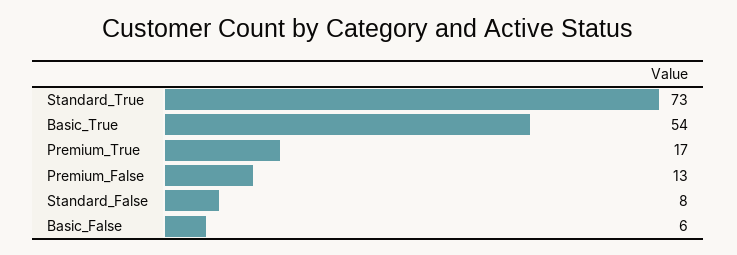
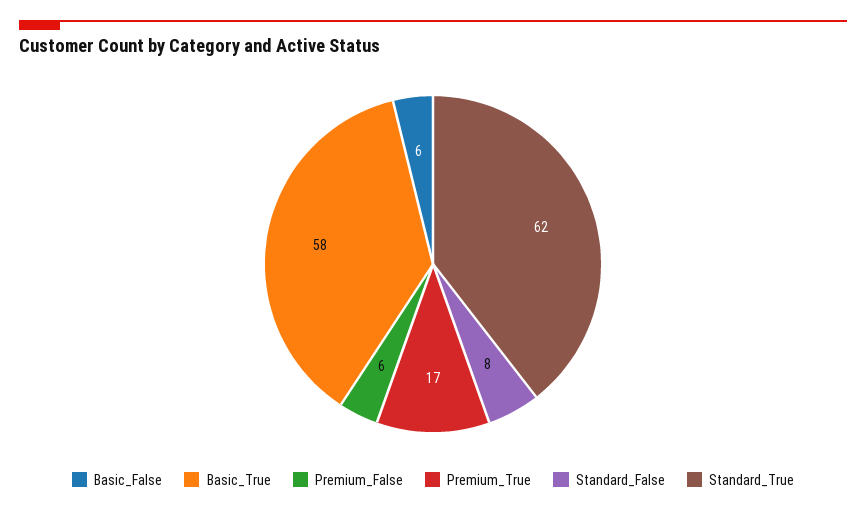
Standard_True: 73 -> 62
Basic_True: 54 -> 58
Premium_False: 13 -> 6

